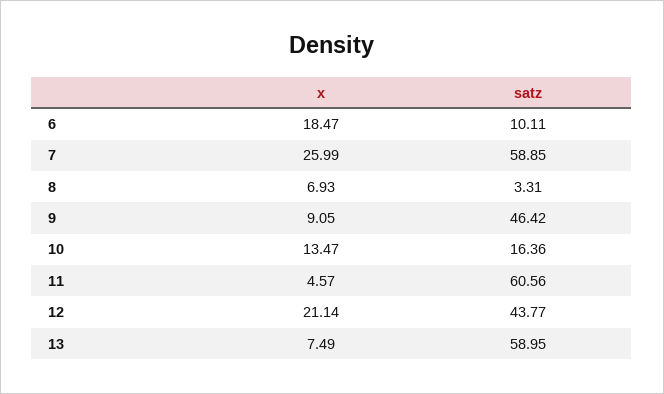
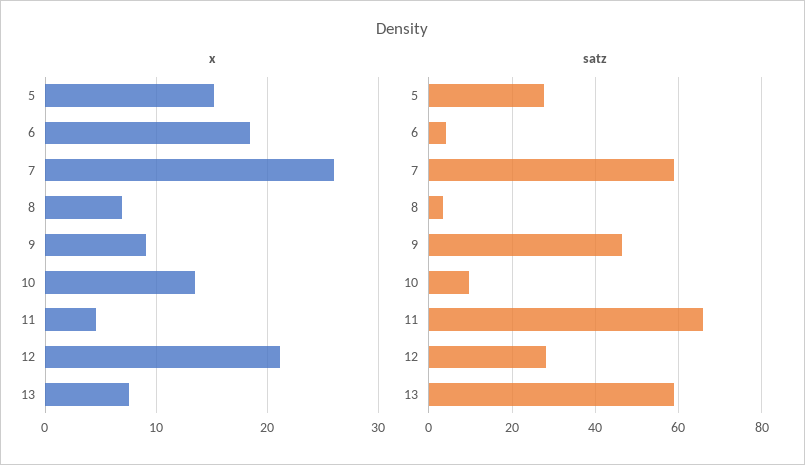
satz, 6: 10.11 -> 4
satz, 10: 16.36 -> 10
satz, 11: 60.56 -> 66
satz, 12: 43.77 -> 28
x, 5: none -> 15
satz, 5: none -> 28

